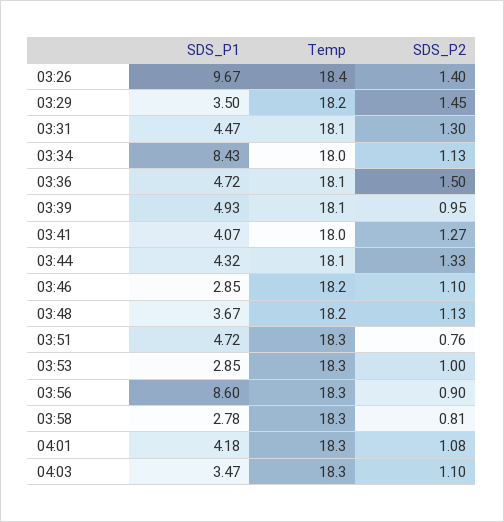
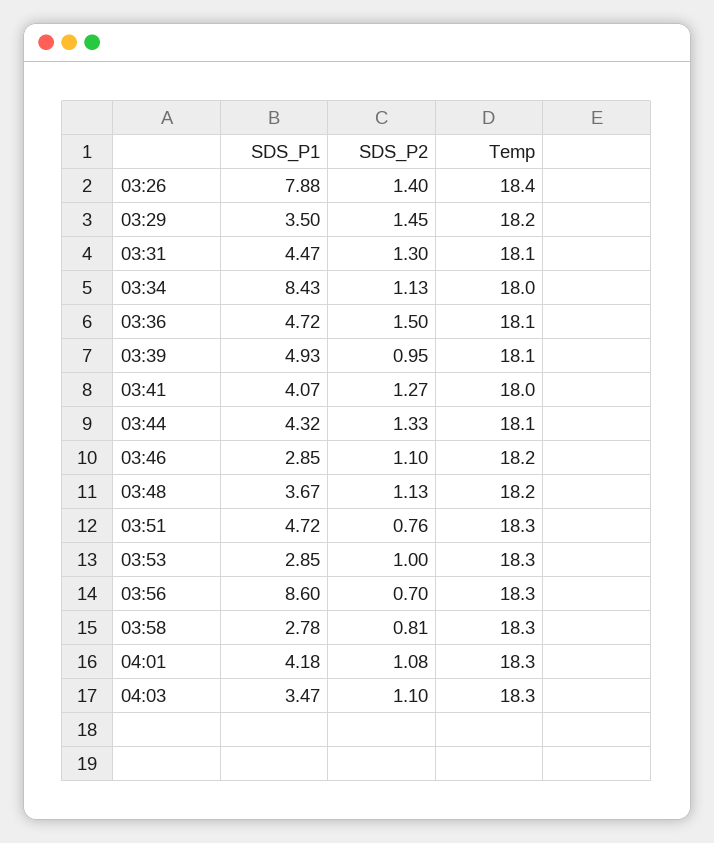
SDS_P1, 03:26: 9.67 -> 7.88
SDS_P2, 03:56: 0.9 -> 0.7

